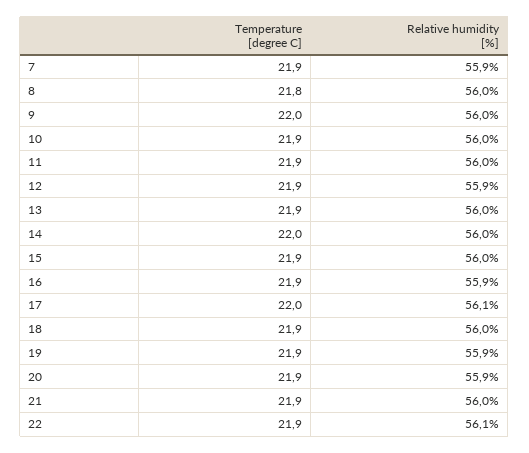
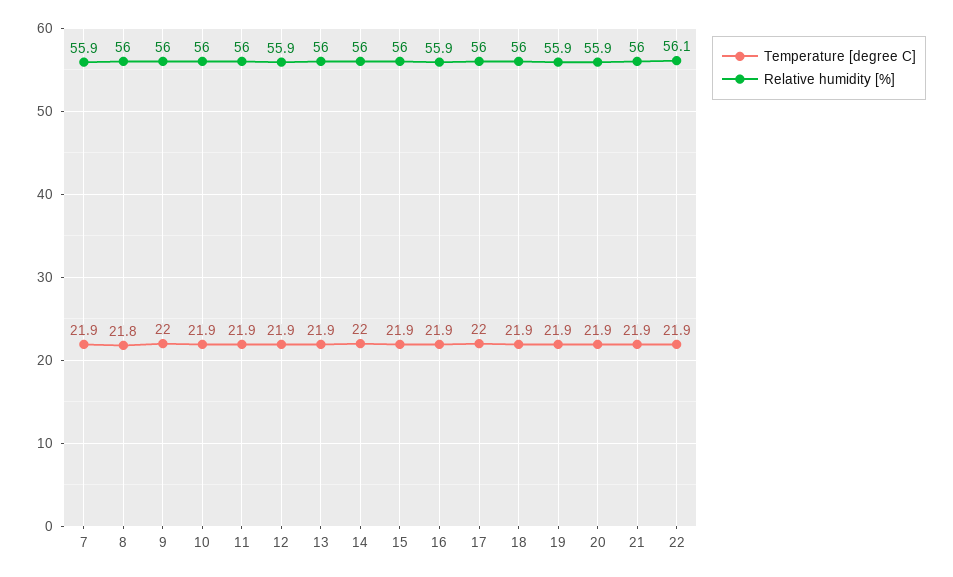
Relative humidity [%], 17: 56.1 -> 56

